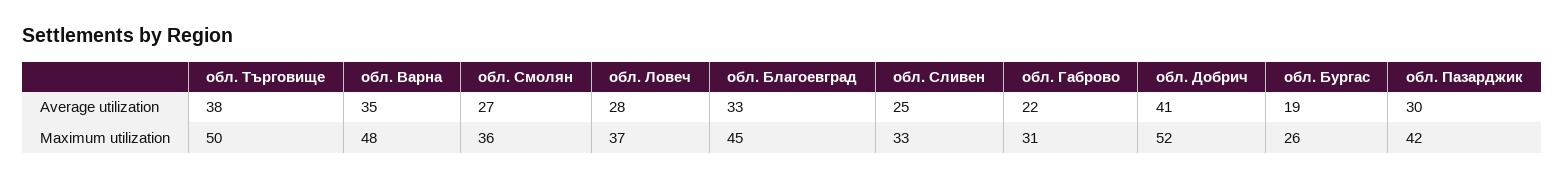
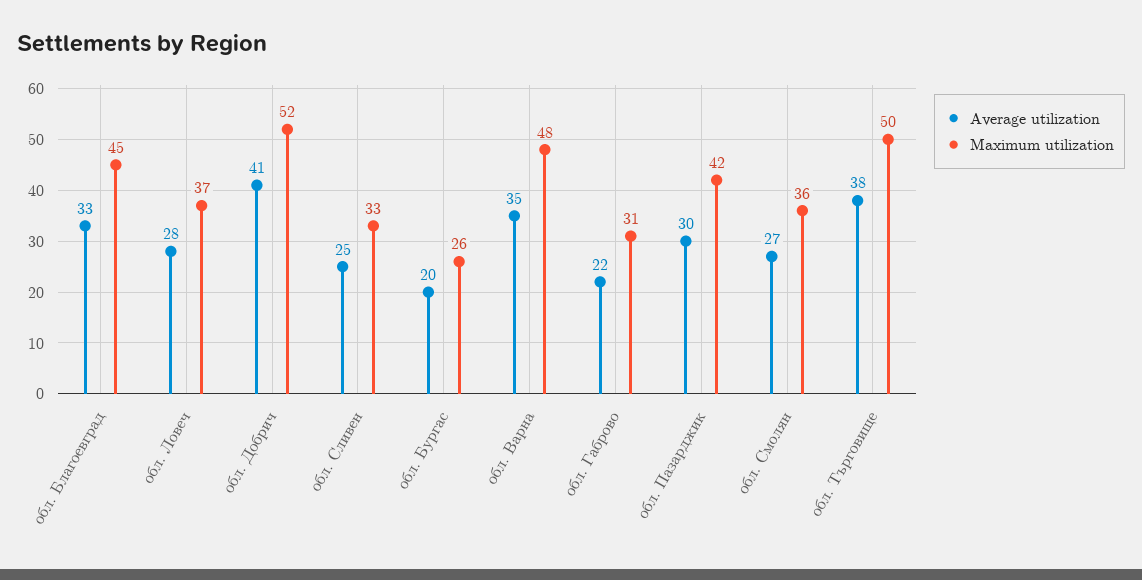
Average utilization, обл. Бургас: 19 -> 20

